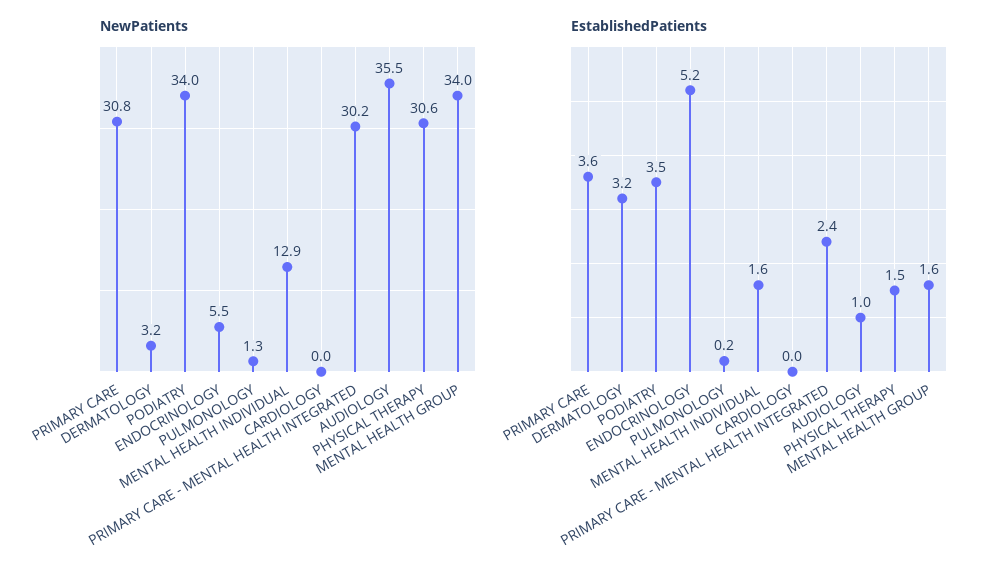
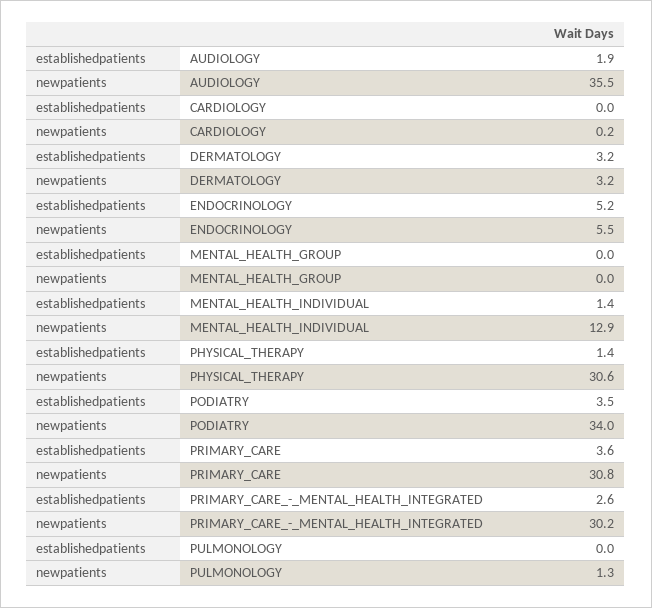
NewPatients, CARDIOLOGY: 0 -> 0.2
NewPatients, MENTAL HEALTH GROUP: 34 -> 0
EstablishedPatients, PULMONOLOGY: 0.2 -> 0
EstablishedPatients, MENTAL HEALTH INDIVIDUAL: 1.6 -> 1.4
EstablishedPatients, PRIMARY CARE - MENTAL HEALTH INTEGRATED: 2.4 -> 2.6
EstablishedPatients, AUDIOLOGY: 1 -> 1.9
EstablishedPatients, PHYSICAL THERAPY: 1.5 -> 1.4
EstablishedPatients, MENTAL HEALTH GROUP: 1.6 -> 0

